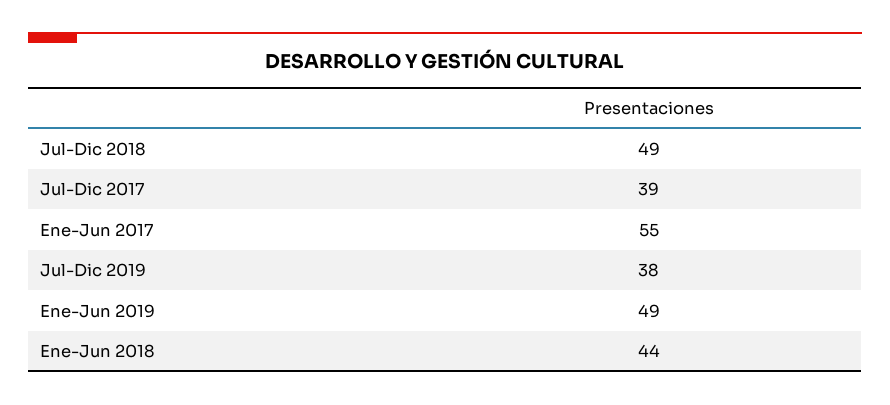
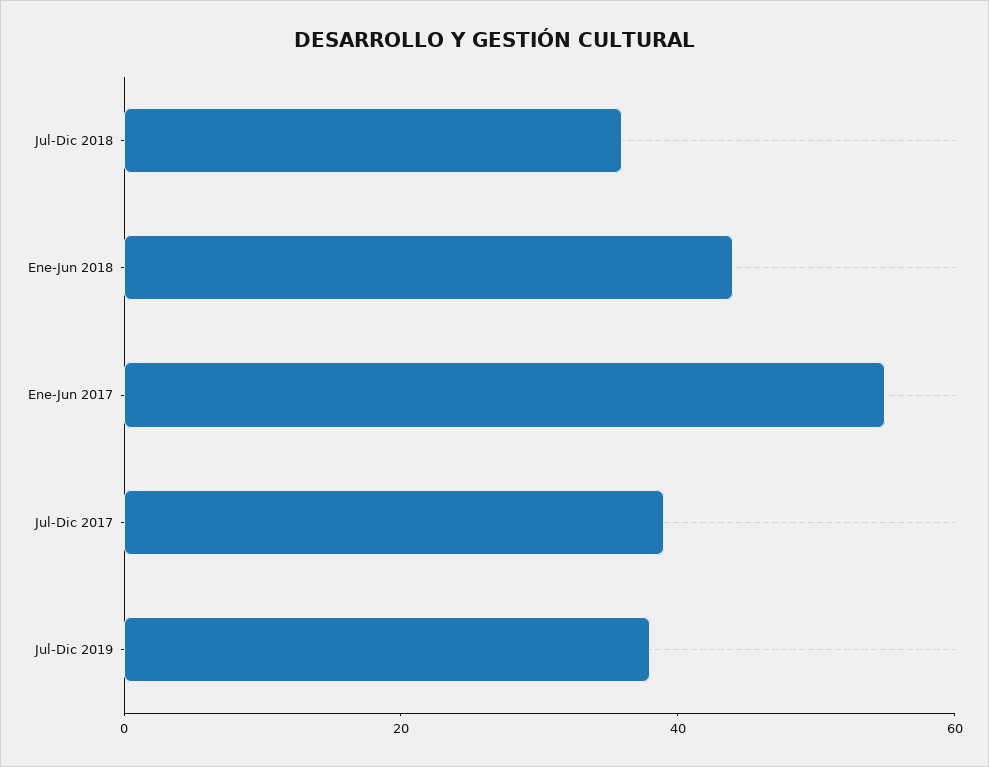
Jul-Dic 2018: 49 -> 35
Ene-Jun 2019: 49 -> none

